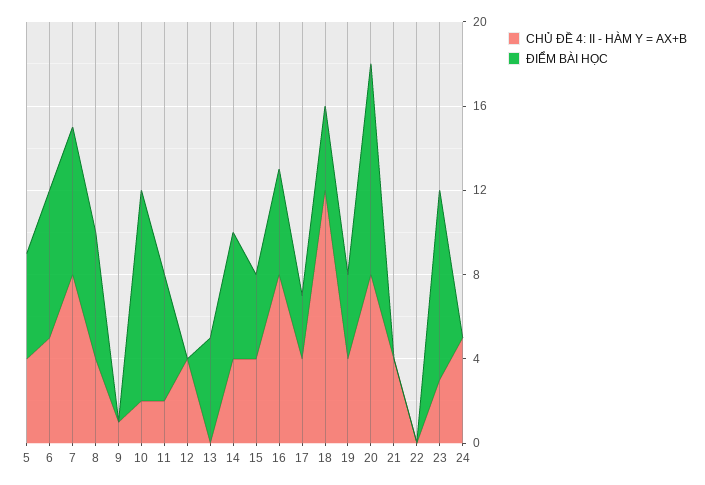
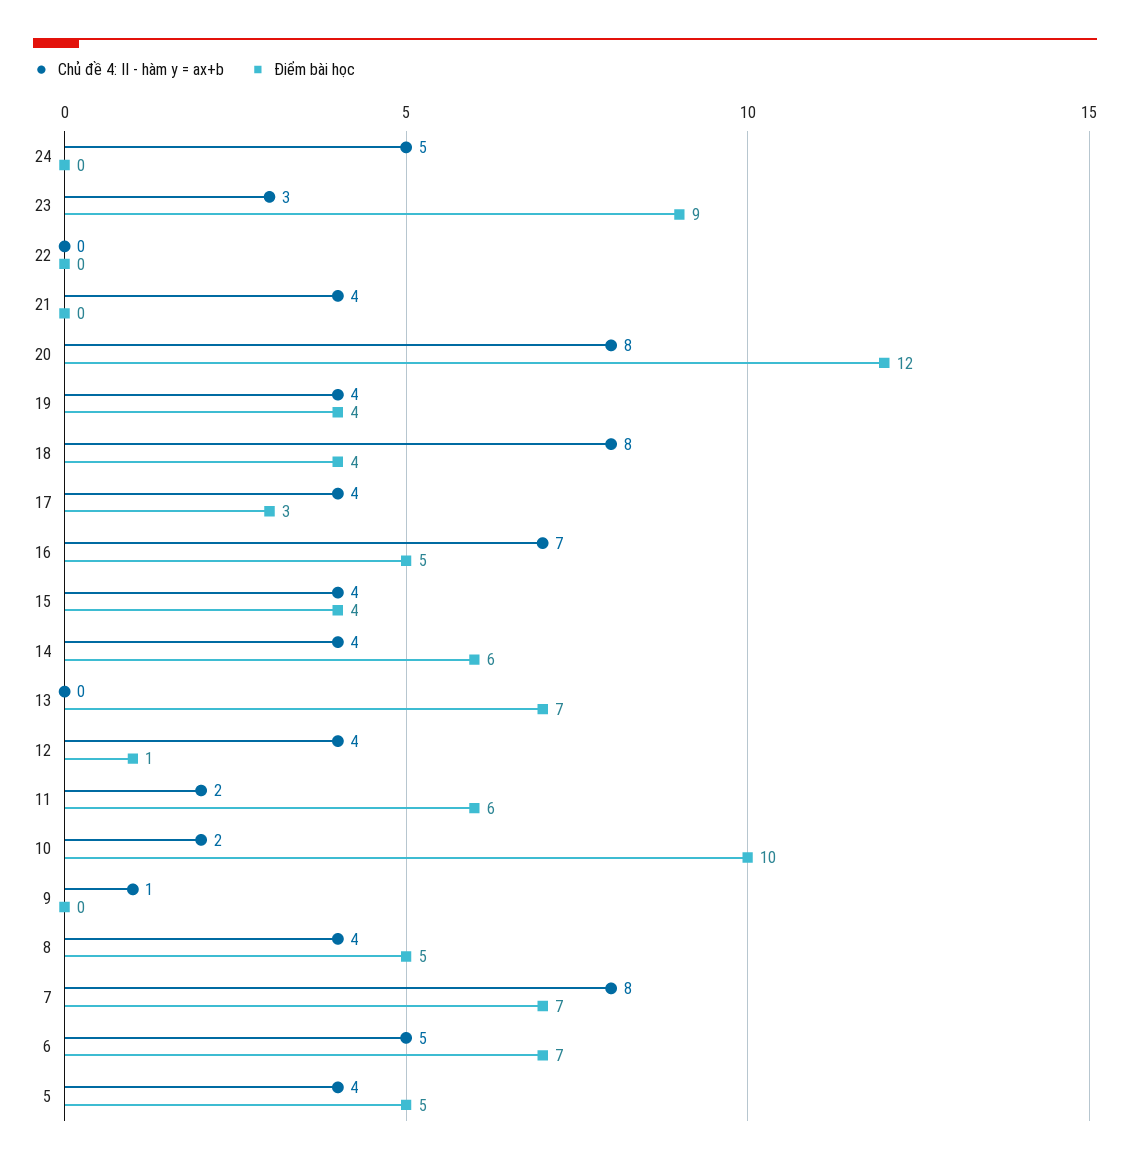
ĐIỂM BÀI HỌC, 8: 6 -> 5
ĐIỂM BÀI HỌC, 12: 0 -> 1
ĐIỂM BÀI HỌC, 13: 5 -> 7
CHỦ ĐỀ 4: II - HÀM Y = AX+B, 16: 8 -> 7
CHỦ ĐỀ 4: II - HÀM Y = AX+B, 18: 12 -> 8
ĐIỂM BÀI HỌC, 20: 10 -> 12

